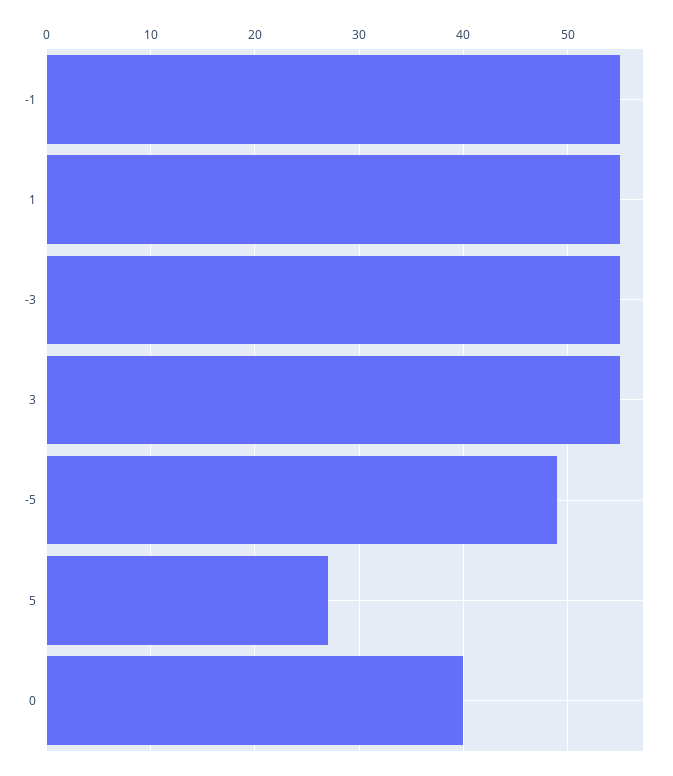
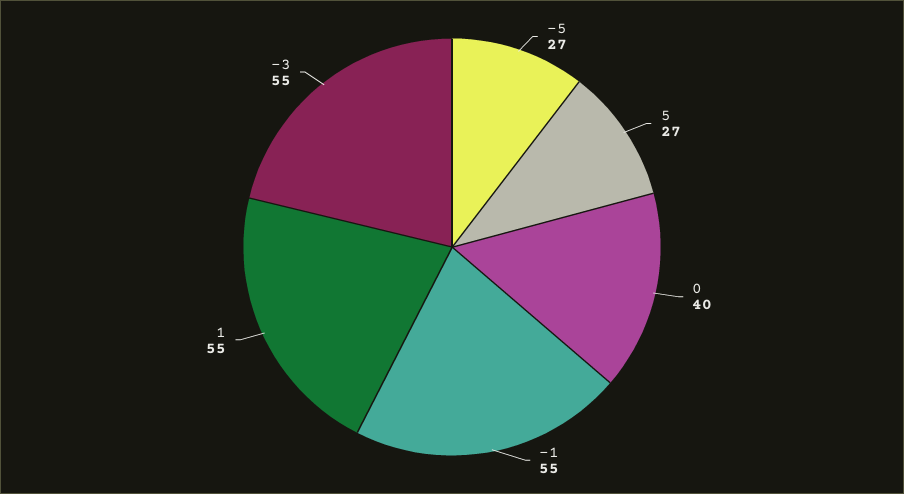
3: 55 -> none
-5: 49 -> 27

